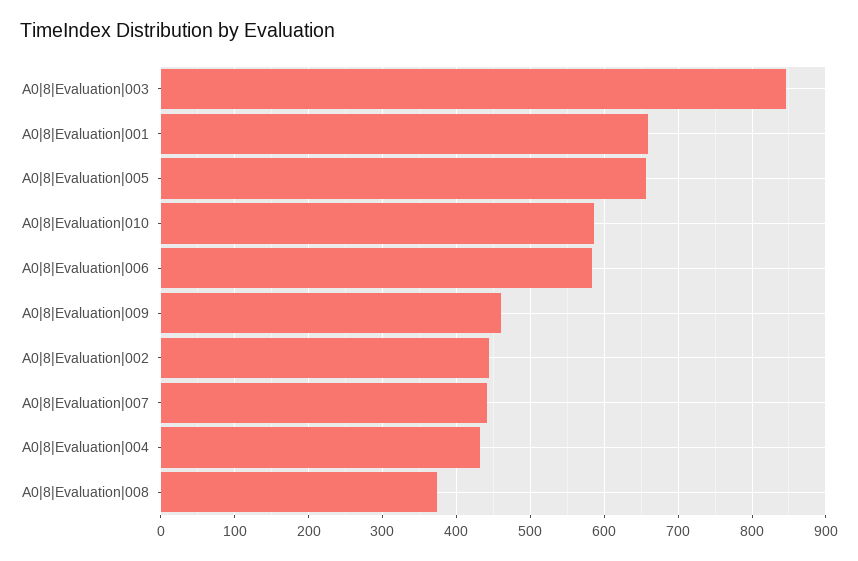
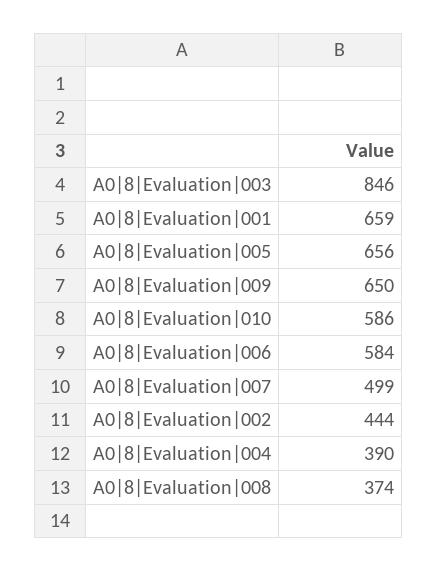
A0|8|Evaluation|009: 460 -> 650
A0|8|Evaluation|007: 440 -> 499
A0|8|Evaluation|004: 430 -> 390

